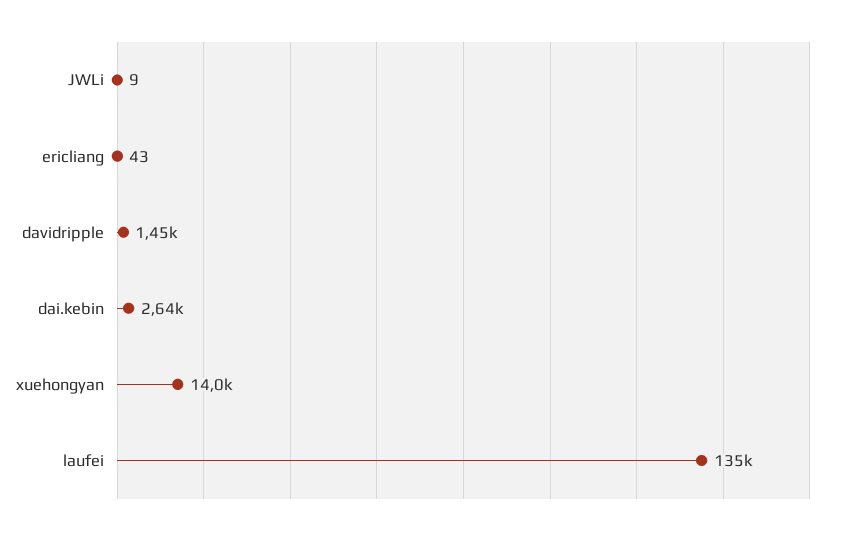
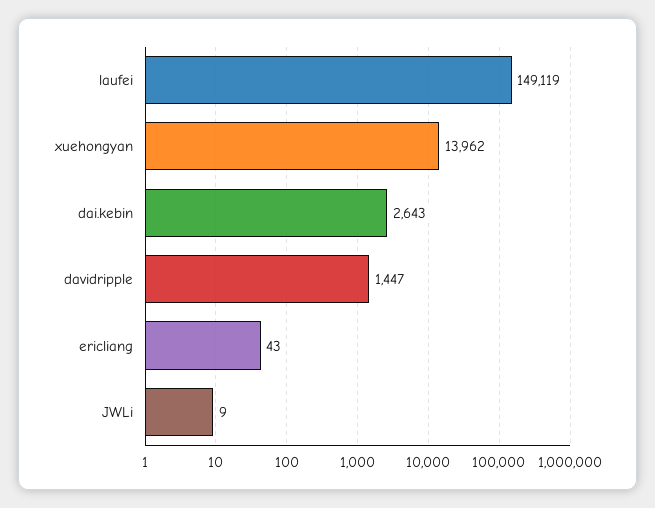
laufei: 135000 -> 149119

